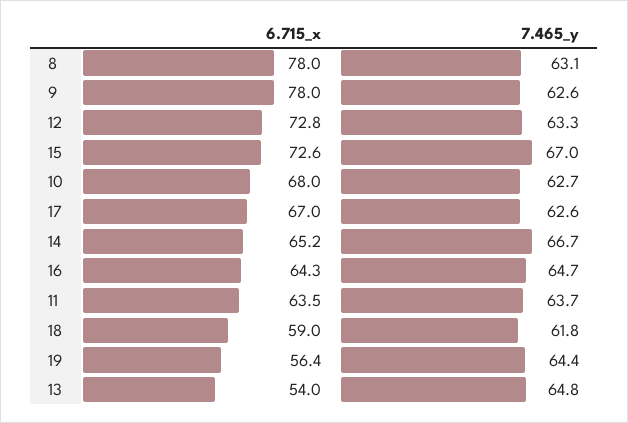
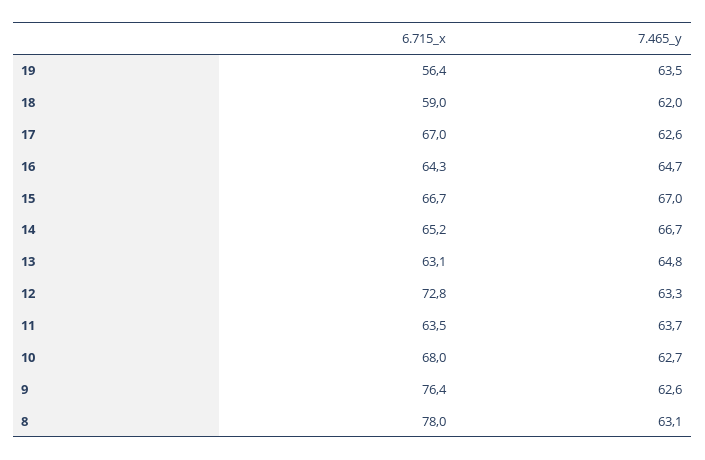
6.715_x, 9: 78 -> 76.4
6.715_x, 15: 72.6 -> 66.7
7.465_y, 18: 61.8 -> 62
7.465_y, 19: 64.4 -> 63.5
6.715_x, 13: 54 -> 63.1

